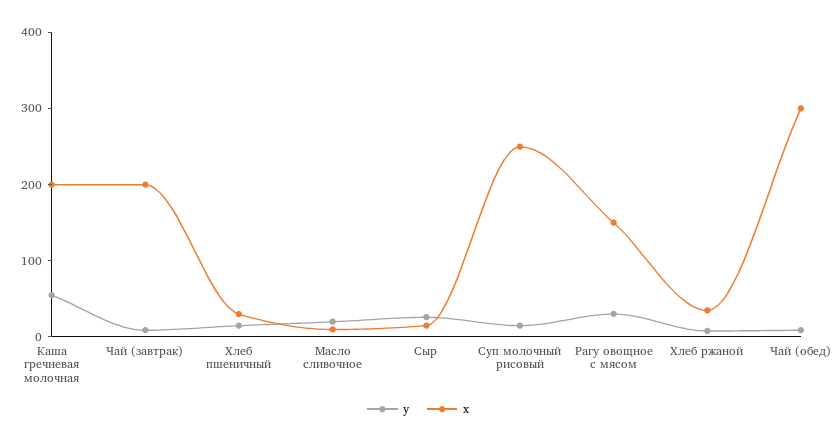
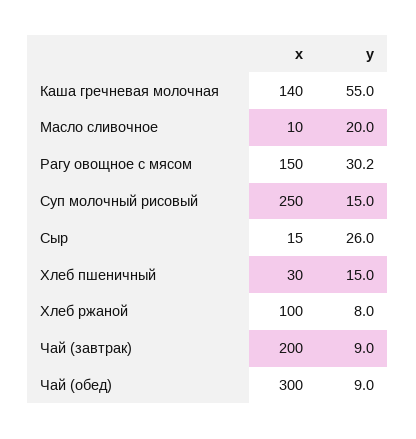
x, Каша гречневая молочная: 200 -> 140
x, Хлеб ржаной: 40 -> 100

